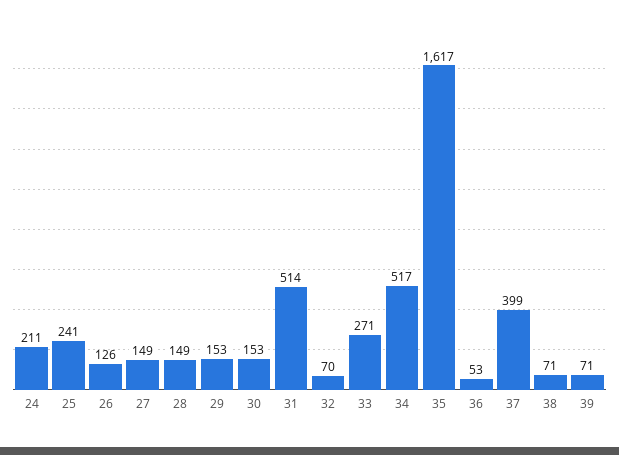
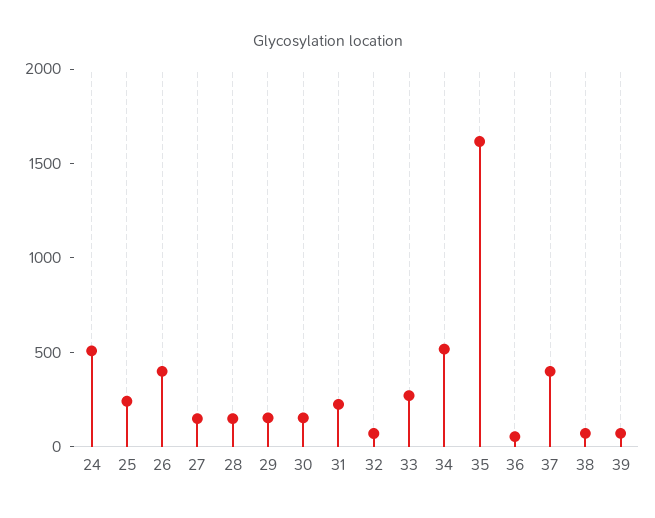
24: 211 -> 500
26: 126 -> 400
31: 514 -> 200

